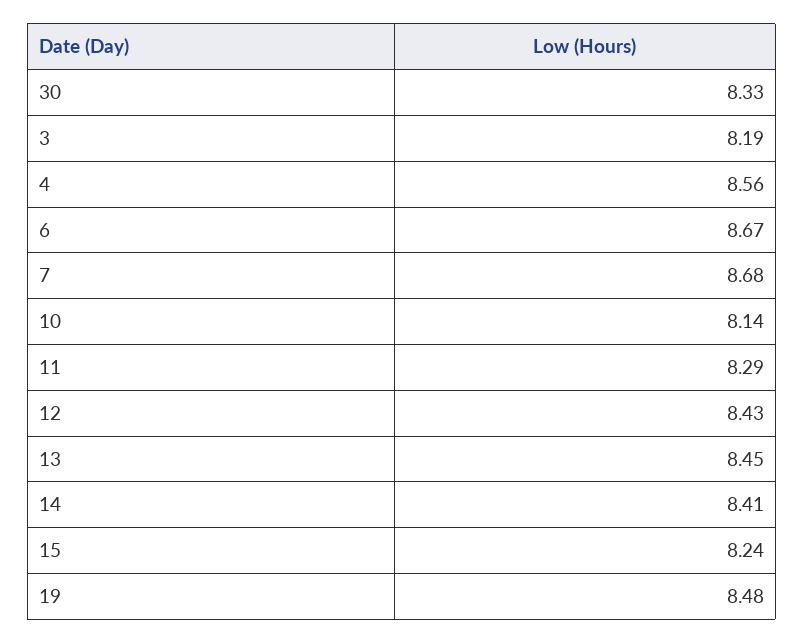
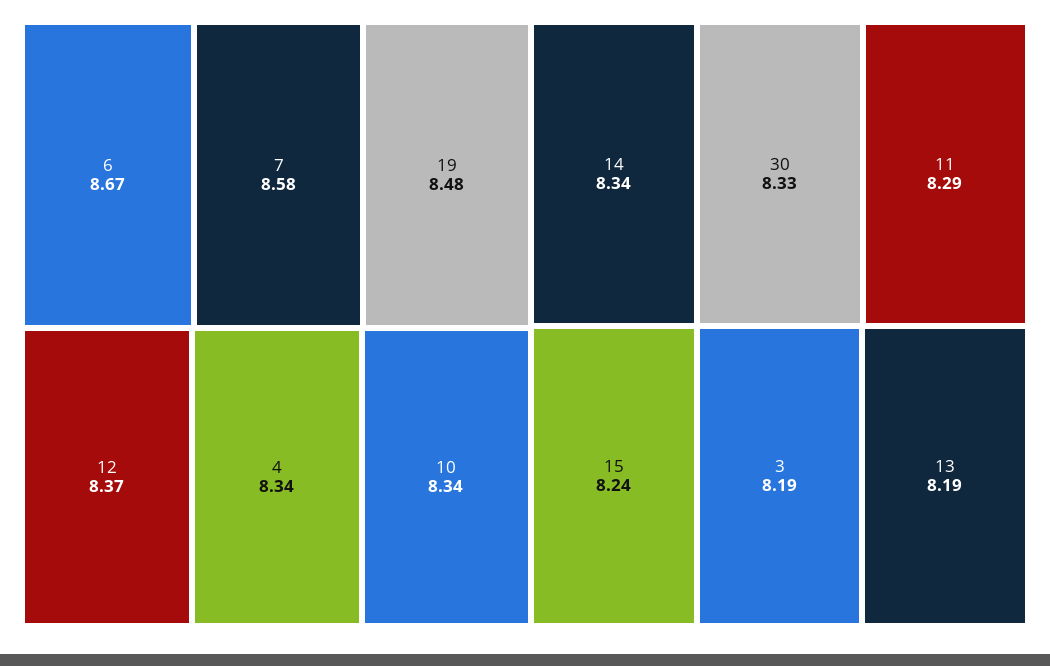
4: 8.56 -> 8.34
7: 8.68 -> 8.58
10: 8.14 -> 8.34
12: 8.43 -> 8.37
13: 8.45 -> 8.19
14: 8.41 -> 8.34

